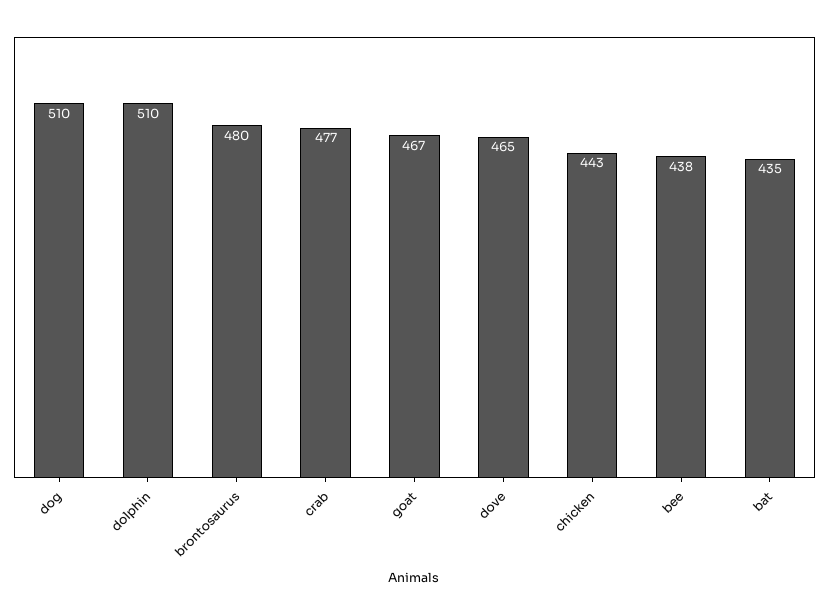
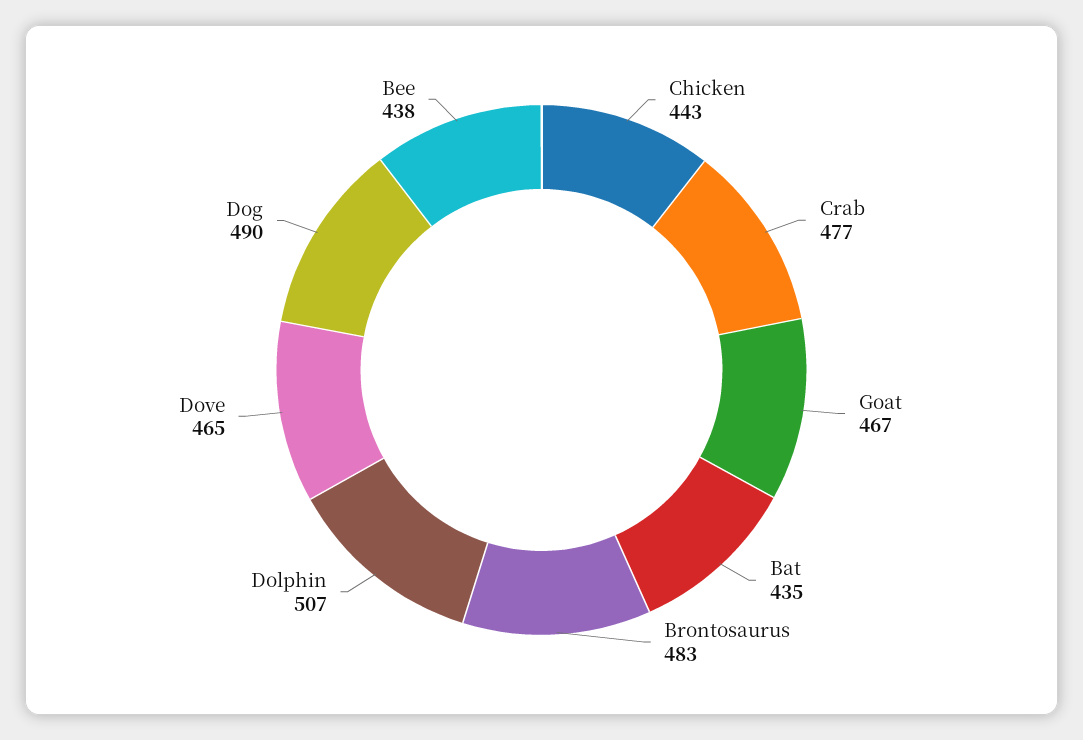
dog: 510 -> 490
dolphin: 510 -> 507
brontosaurus: 480 -> 483

